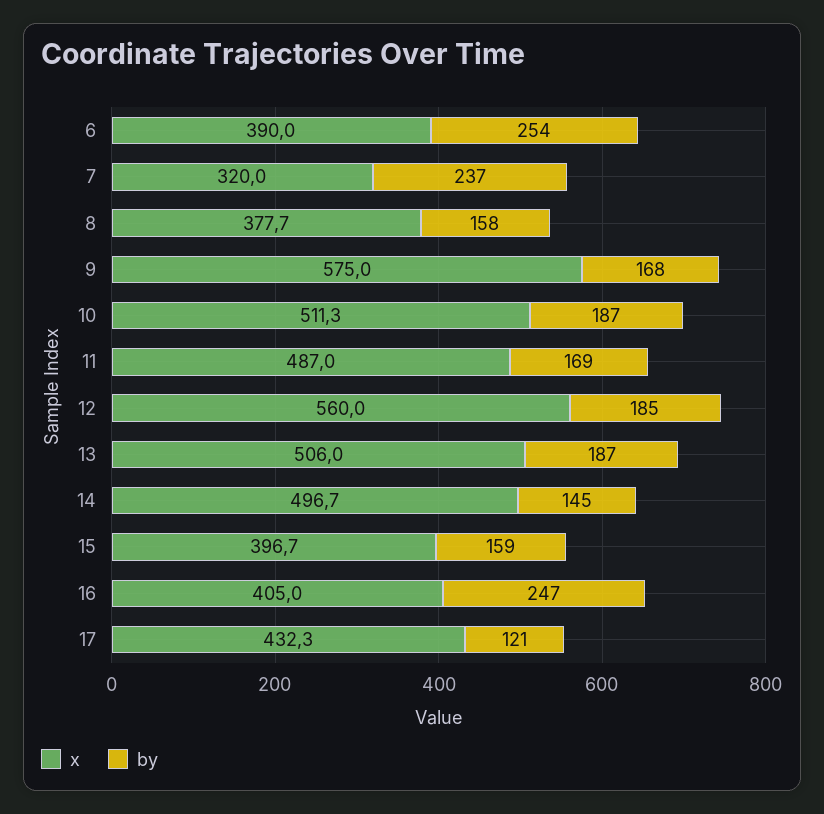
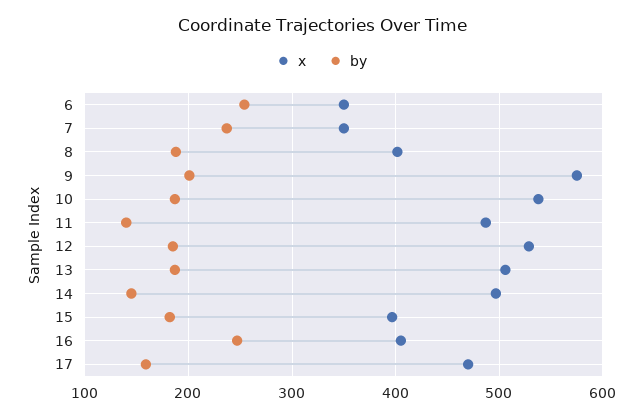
x, 6: 390 -> 350
x, 7: 320 -> 350
x, 8: 377.7 -> 400
by, 8: 158 -> 190
by, 9: 168 -> 200
x, 10: 511.3 -> 540
by, 11: 169 -> 140
x, 12: 560 -> 530
by, 15: 159 -> 180
x, 17: 432.3 -> 470
by, 17: 121 -> 160

